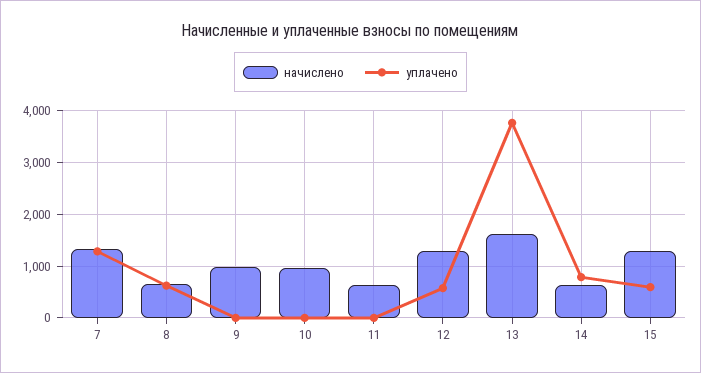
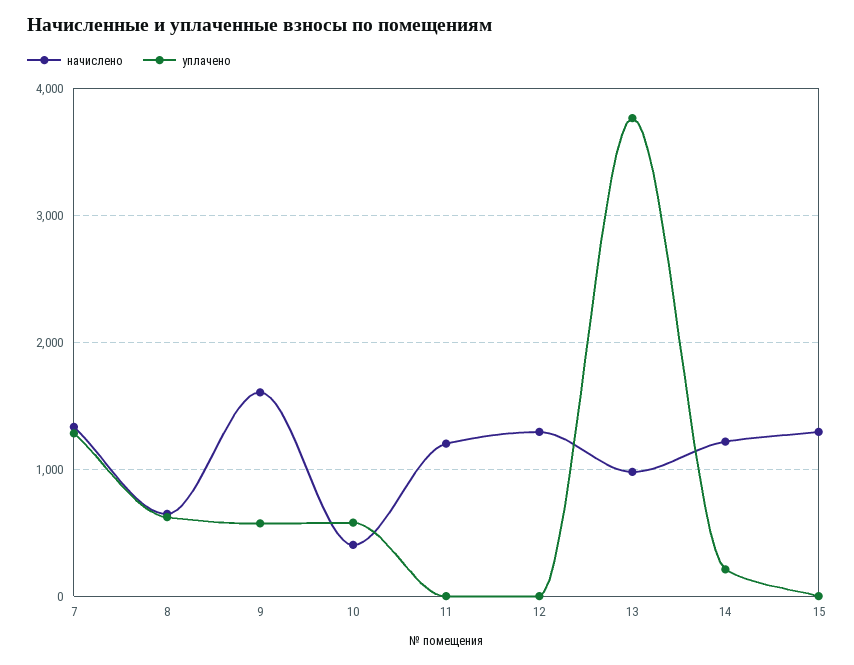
начислено, 9: 1000 -> 1600
уплачено, 9: 0 -> 600
начислено, 10: 1000 -> 400
уплачено, 10: 0 -> 600
начислено, 11: 600 -> 1200
уплачено, 12: 600 -> 0
начислено, 13: 1600 -> 1000
начислено, 14: 600 -> 1200
уплачено, 14: 800 -> 200
уплачено, 15: 600 -> 0

